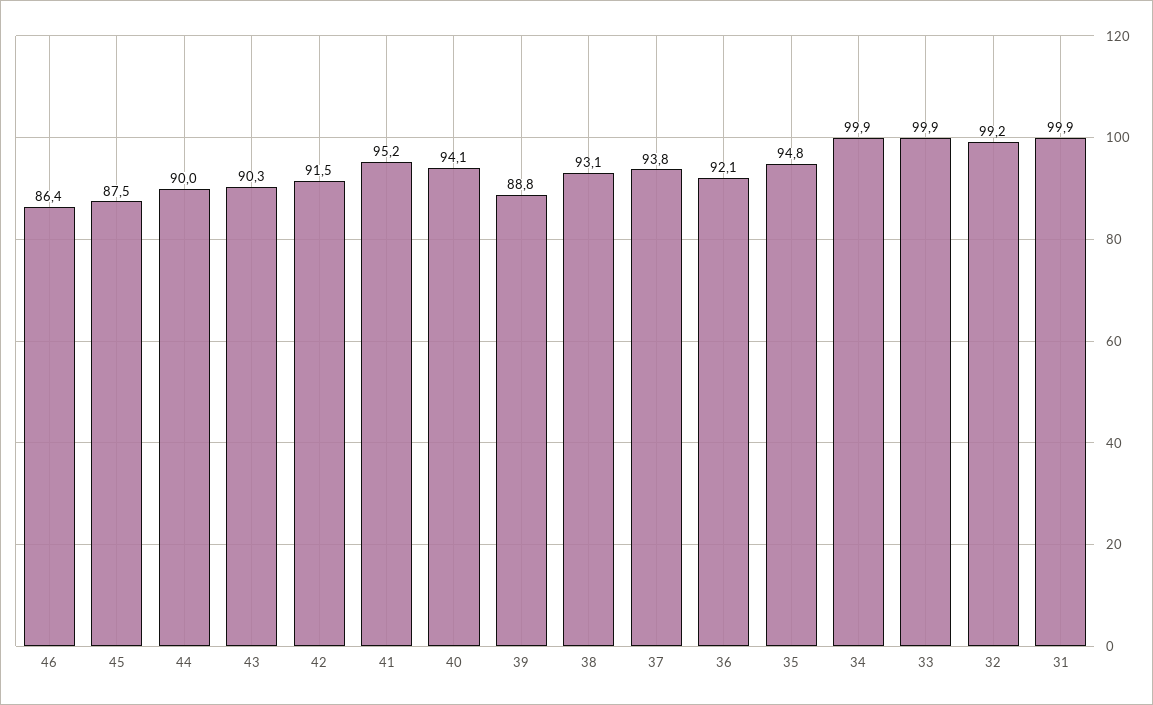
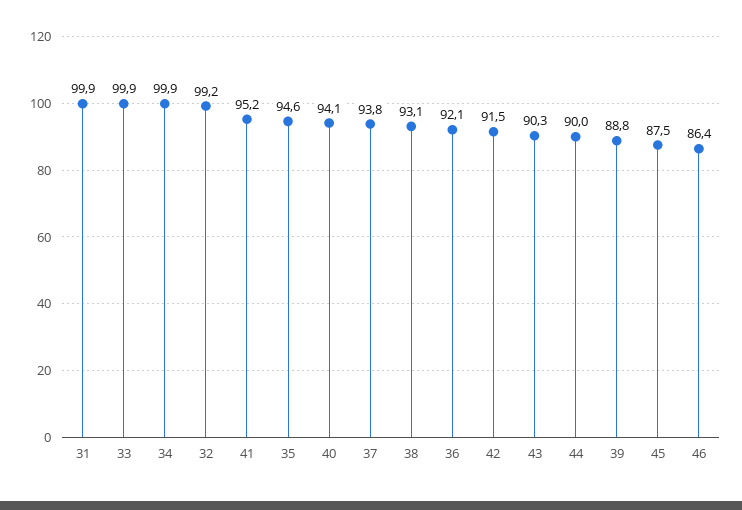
35: 94.8 -> 94.6

